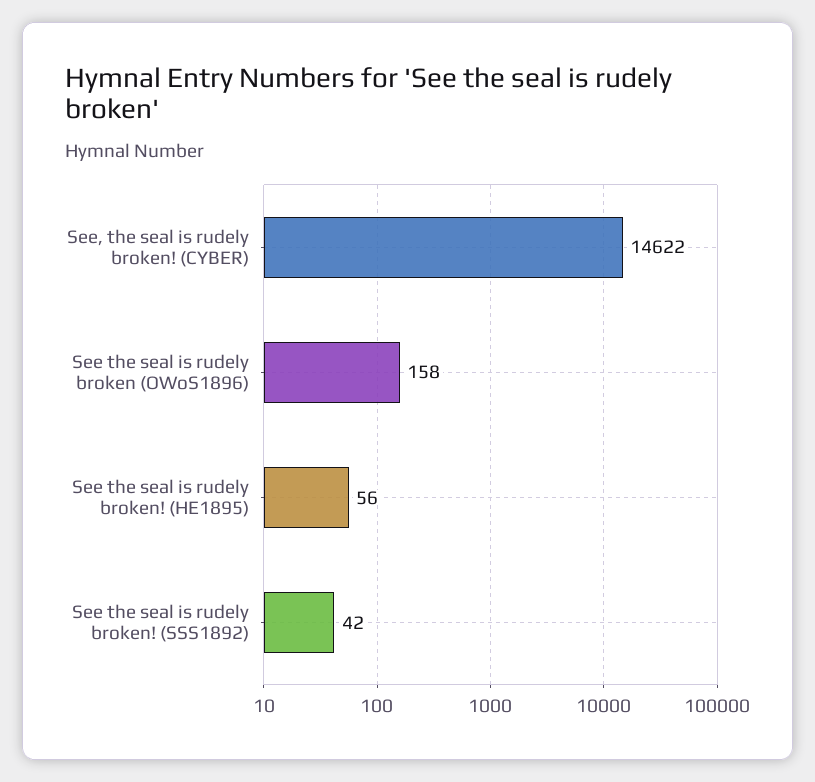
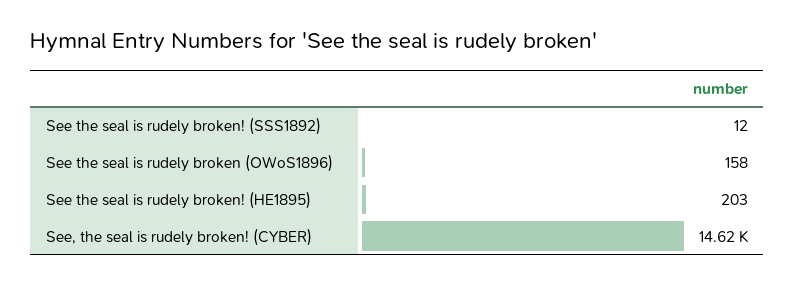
See the seal is rudely broken! (HE1895): 56 -> 203
See the seal is rudely broken! (SSS1892): 42 -> 12

